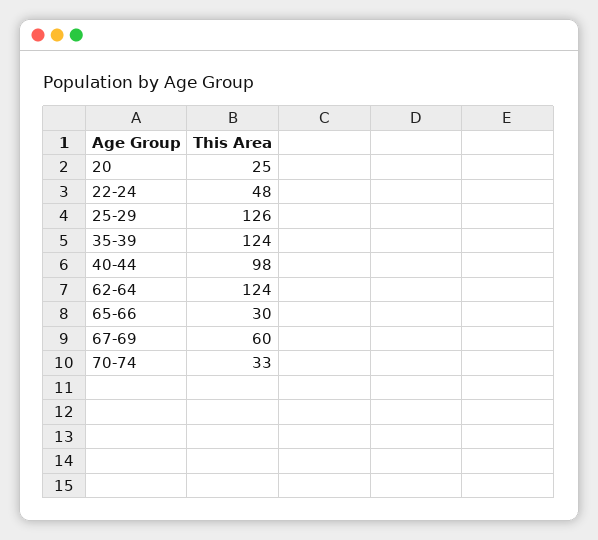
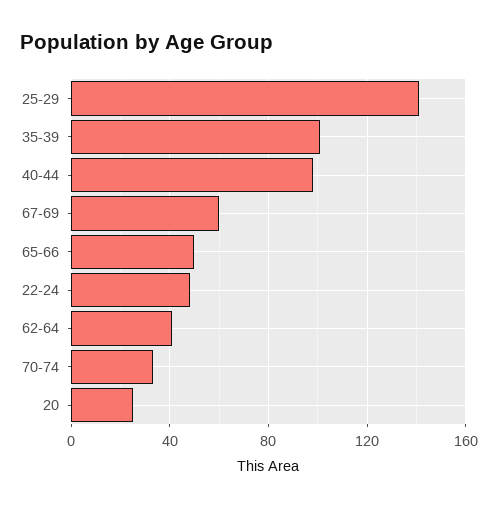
25-29: 126 -> 140
35-39: 124 -> 100
62-64: 124 -> 40
65-66: 30 -> 50

